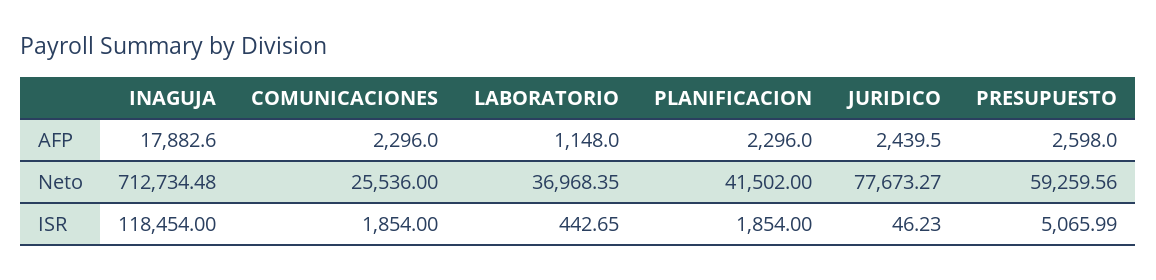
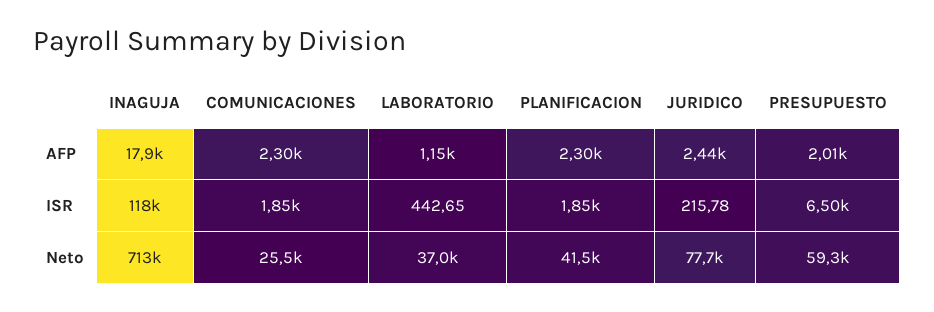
PRESUPUESTO, AFP: 2598 -> 2010
JURIDICO, ISR: 46.23 -> 215.78
PRESUPUESTO, ISR: 5065.99 -> 6500

